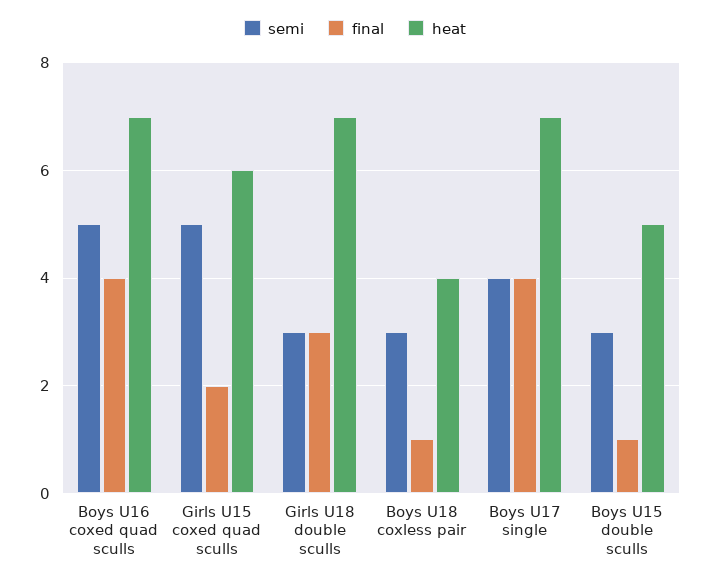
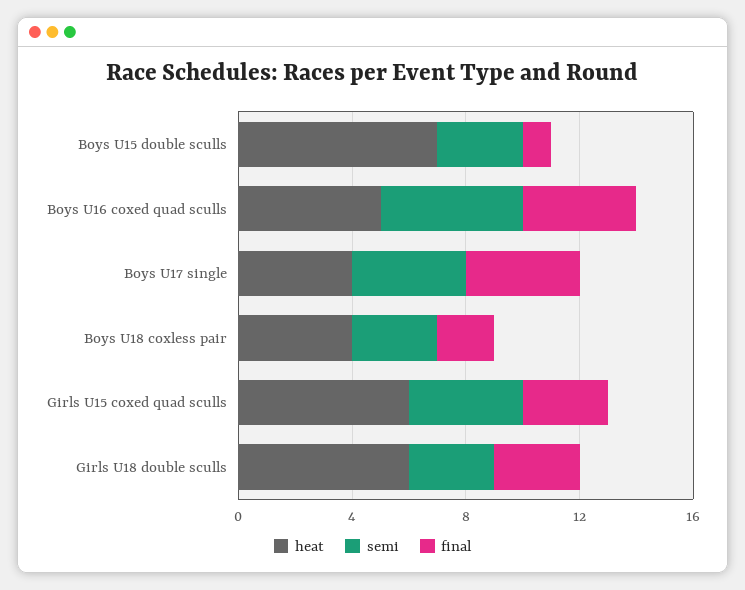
heat, Boys U16 coxed quad sculls: 7 -> 5
semi, Girls U15 coxed quad sculls: 5 -> 4
final, Girls U15 coxed quad sculls: 2 -> 3
heat, Girls U18 double sculls: 7 -> 6
final, Boys U18 coxless pair: 1 -> 2
heat, Boys U17 single: 7 -> 4
heat, Boys U15 double sculls: 5 -> 7

